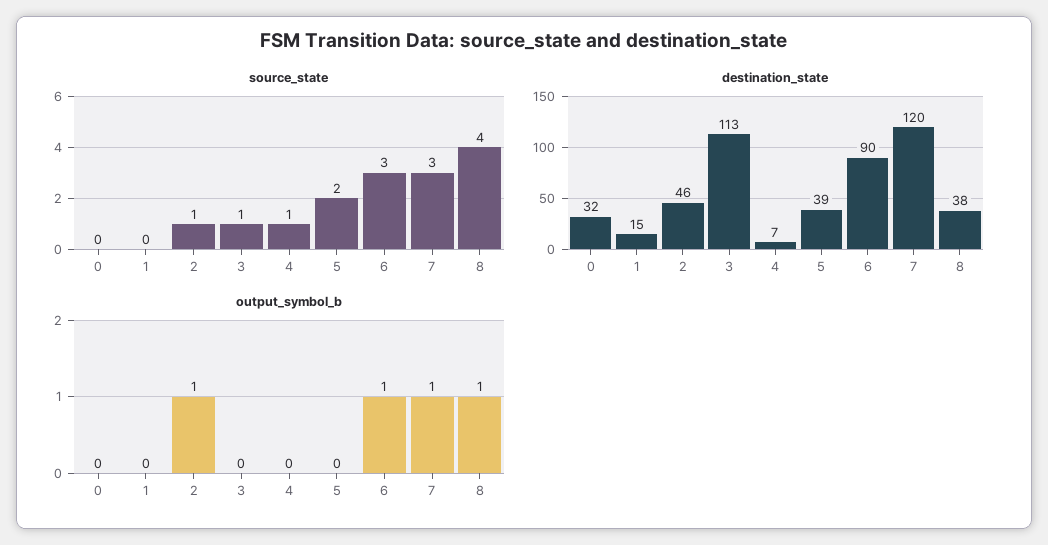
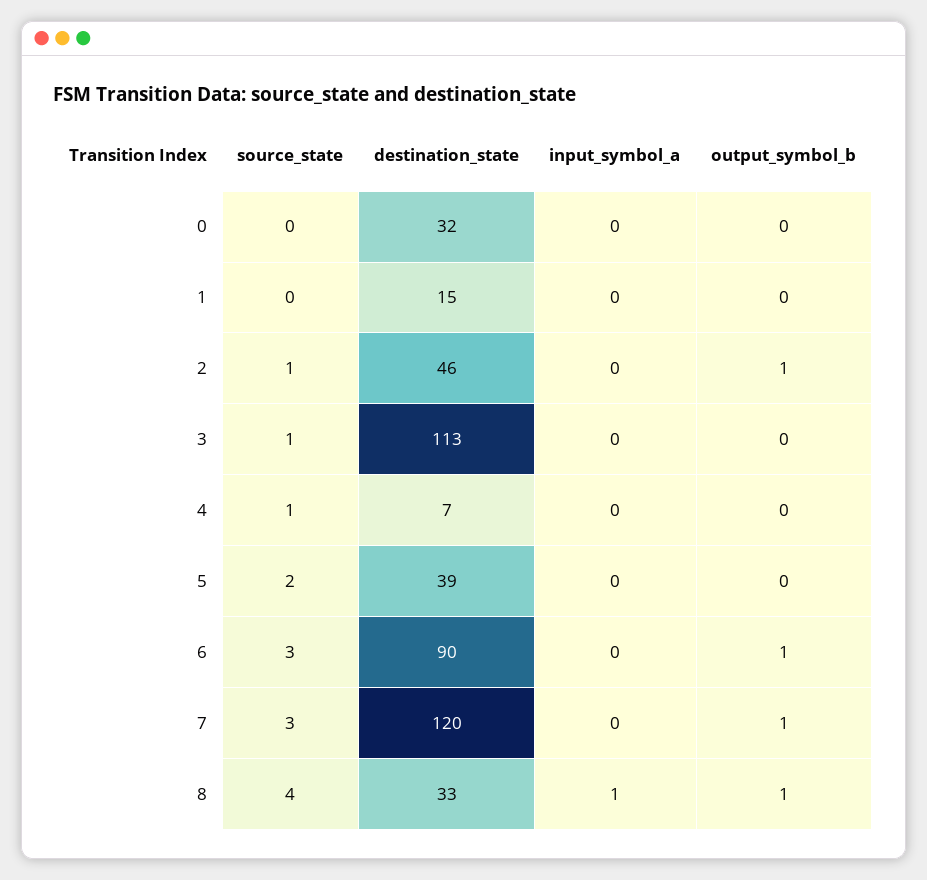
destination_state, 8: 38 -> 33
input_symbol_a, 0: none -> 0
input_symbol_a, 1: none -> 0
input_symbol_a, 2: none -> 0
input_symbol_a, 3: none -> 0
input_symbol_a, 4: none -> 0
input_symbol_a, 5: none -> 0
input_symbol_a, 6: none -> 0
input_symbol_a, 7: none -> 0
input_symbol_a, 8: none -> 1

